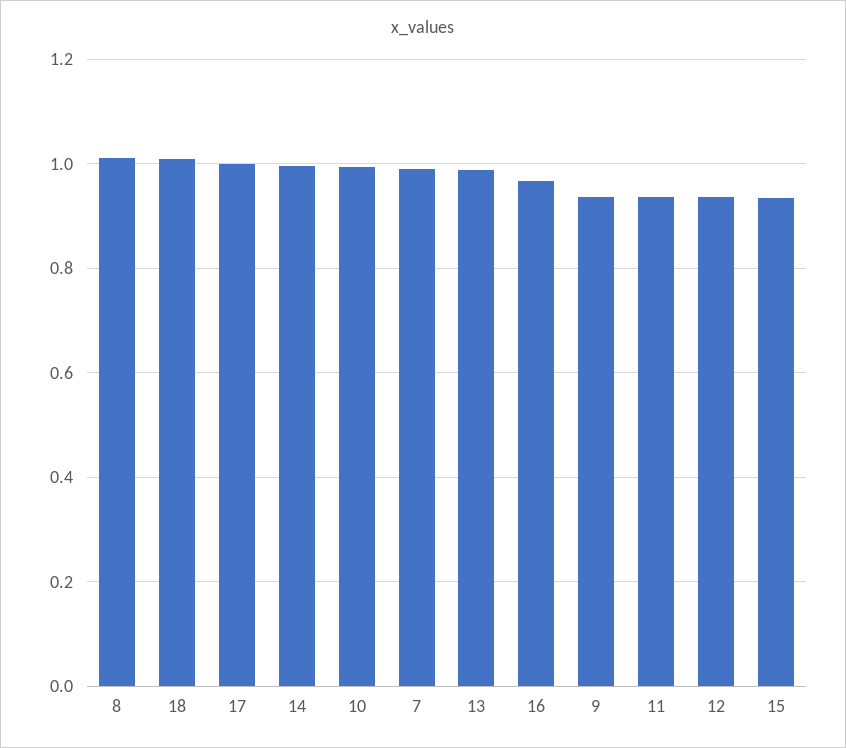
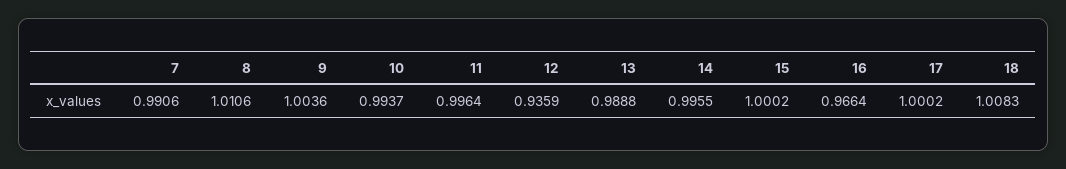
9: 0.94 -> 1.0036
11: 0.94 -> 0.9964
15: 0.94 -> 1.0002

